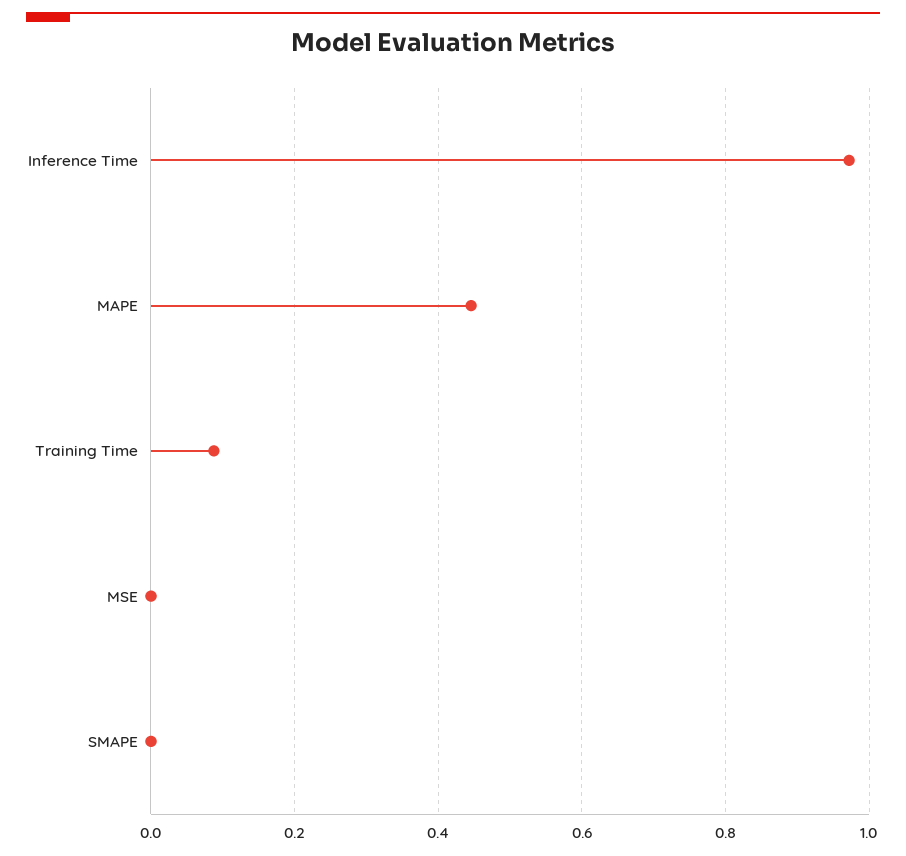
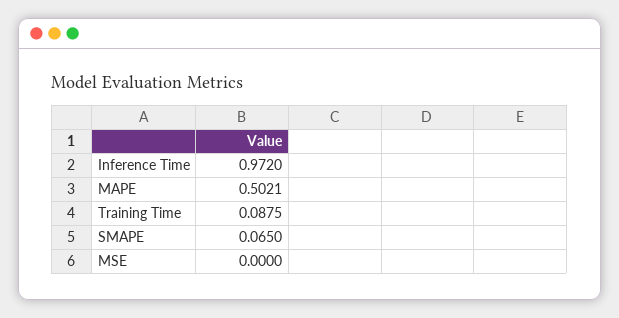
MAPE: 0.44 -> 0.5021
SMAPE: 0 -> 0.065

